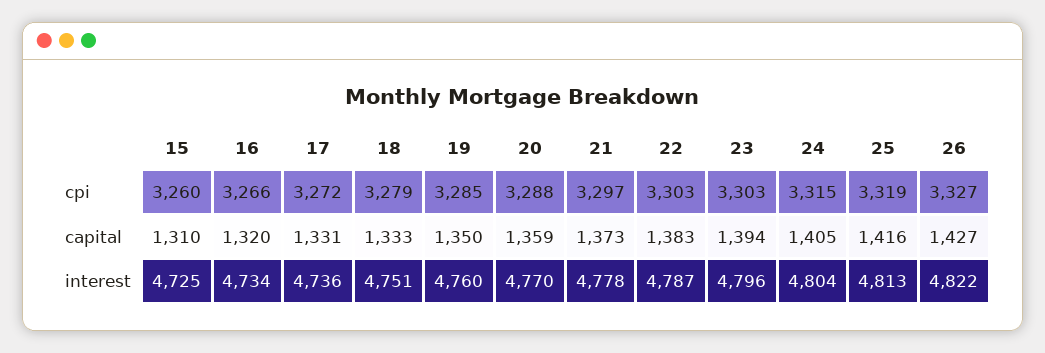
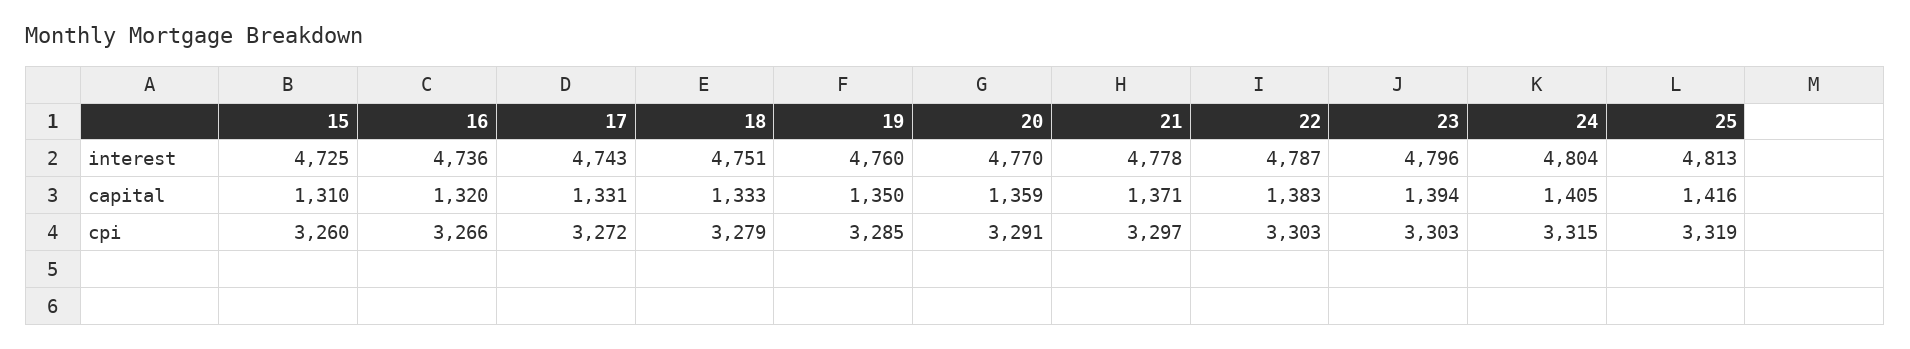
20, cpi: 3288 -> 3291
26, cpi: 3327 -> none
21, capital: 1373 -> 1371
26, capital: 1427 -> none
16, interest: 4734 -> 4736
17, interest: 4736 -> 4743
26, interest: 4822 -> none

